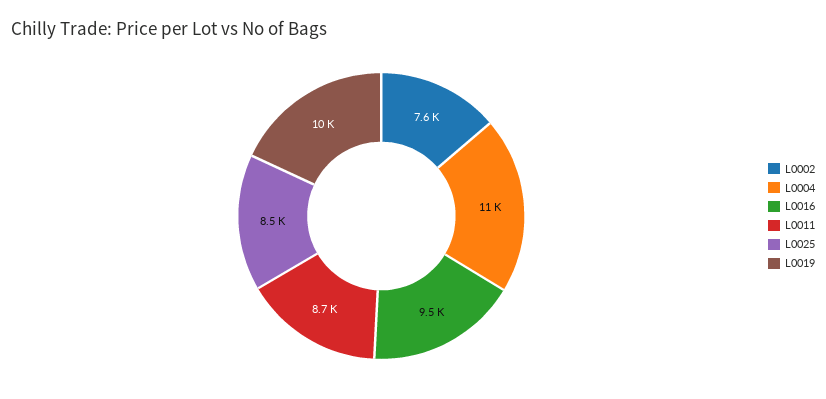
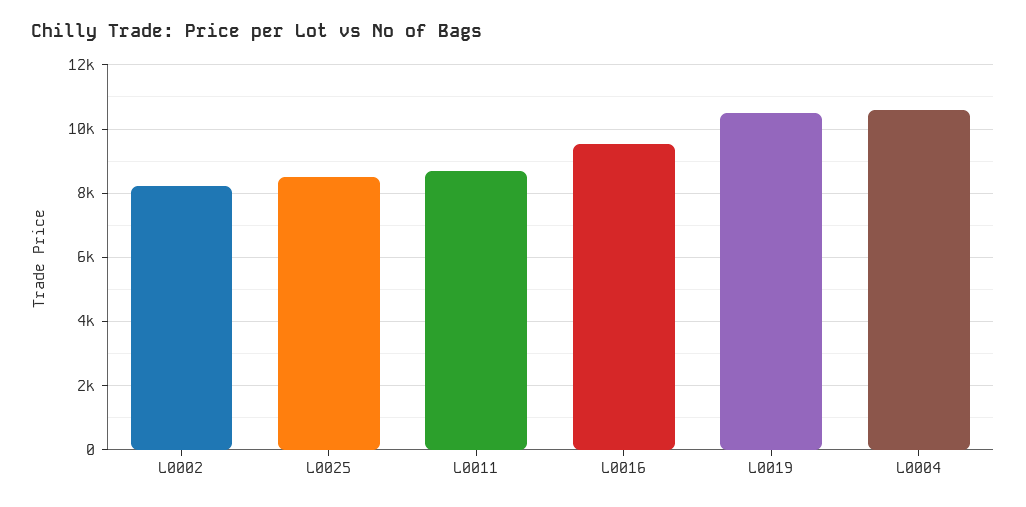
L0002: 7600 -> 8200

